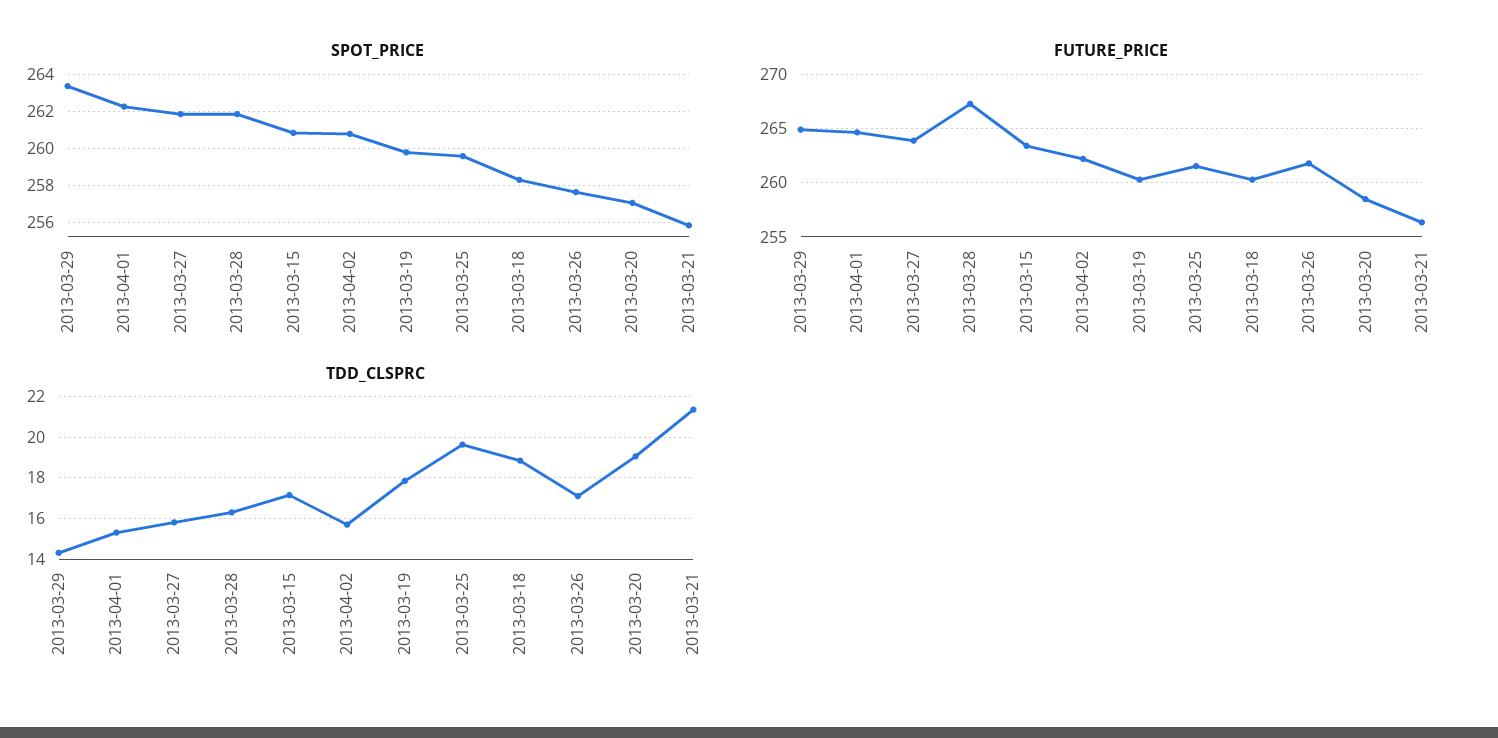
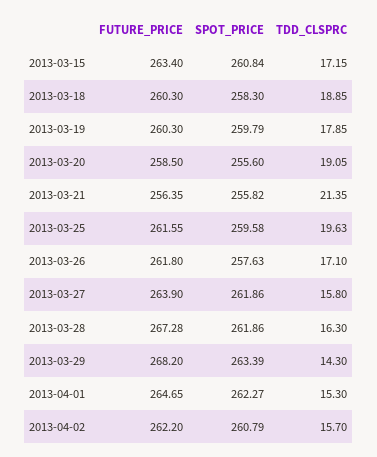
SPOT_PRICE, 2013-03-20: 257 -> 255.6
FUTURE_PRICE, 2013-03-29: 265 -> 268.2

